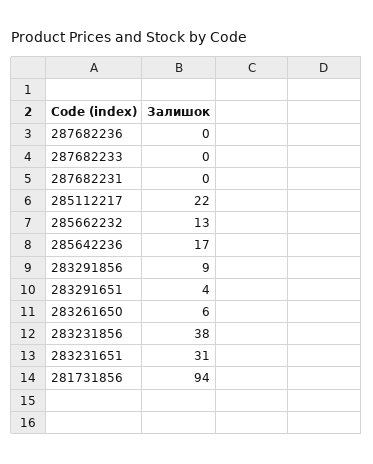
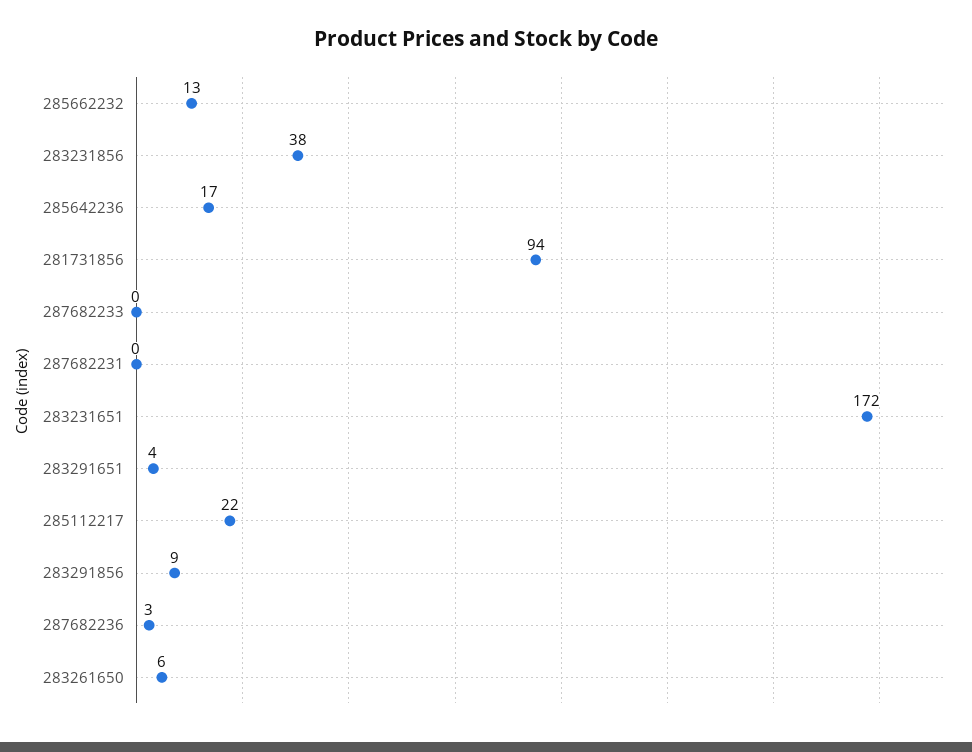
287682236: 0 -> 3
283231651: 31 -> 172

